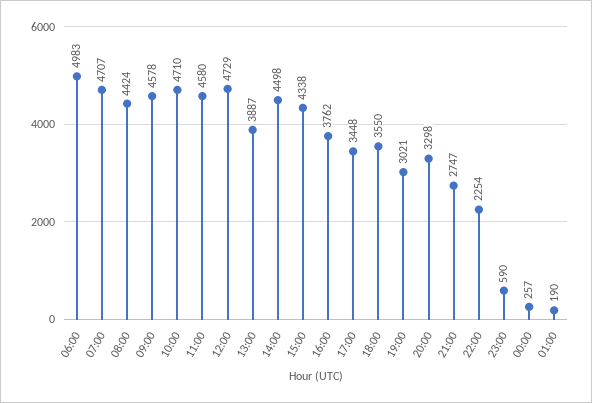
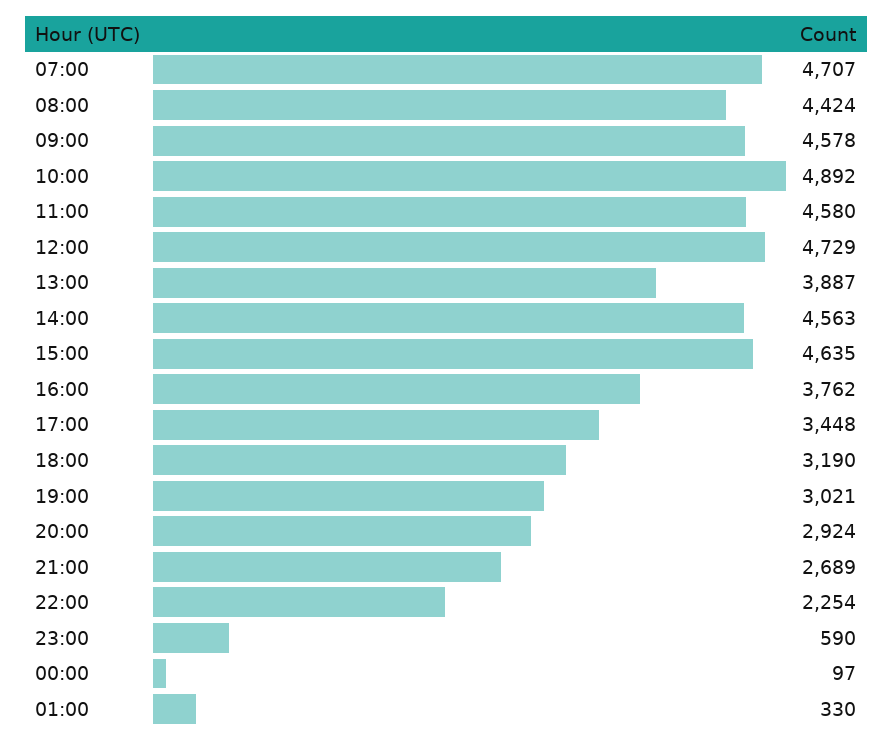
06:00: 4983 -> none
10:00: 4710 -> 4892
14:00: 4498 -> 4563
15:00: 4338 -> 4635
18:00: 3550 -> 3190
20:00: 3298 -> 2924
21:00: 2747 -> 2689
00:00: 257 -> 97
01:00: 190 -> 330

